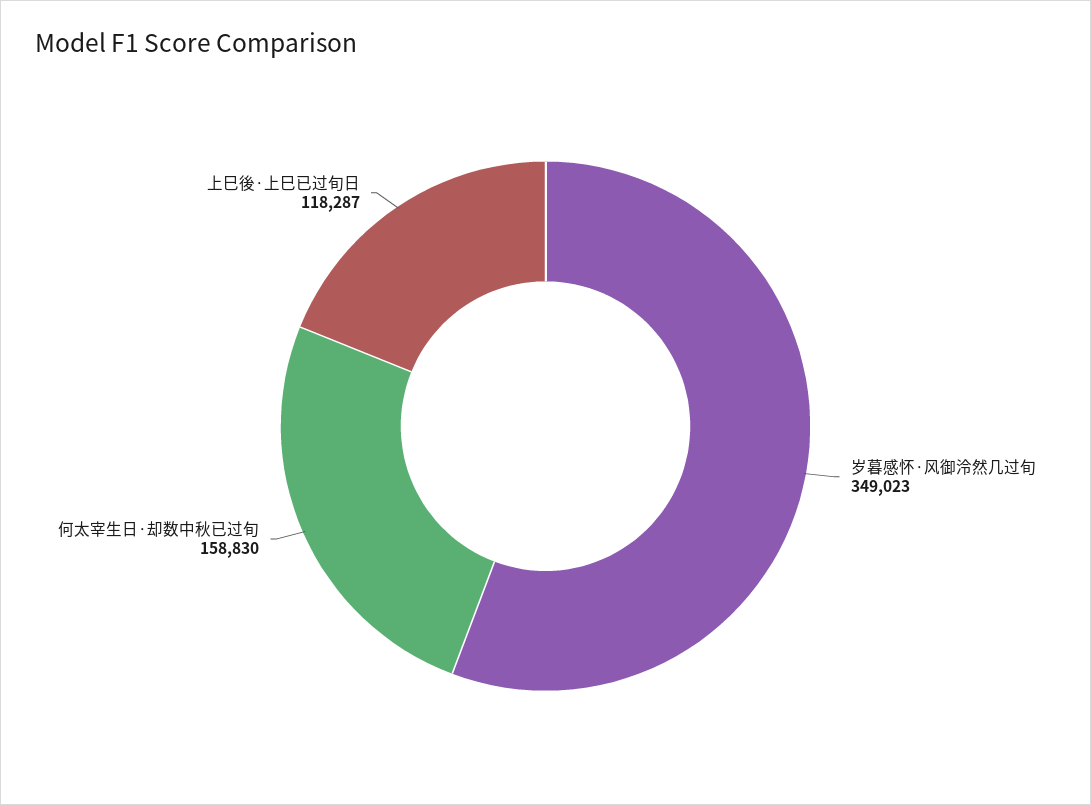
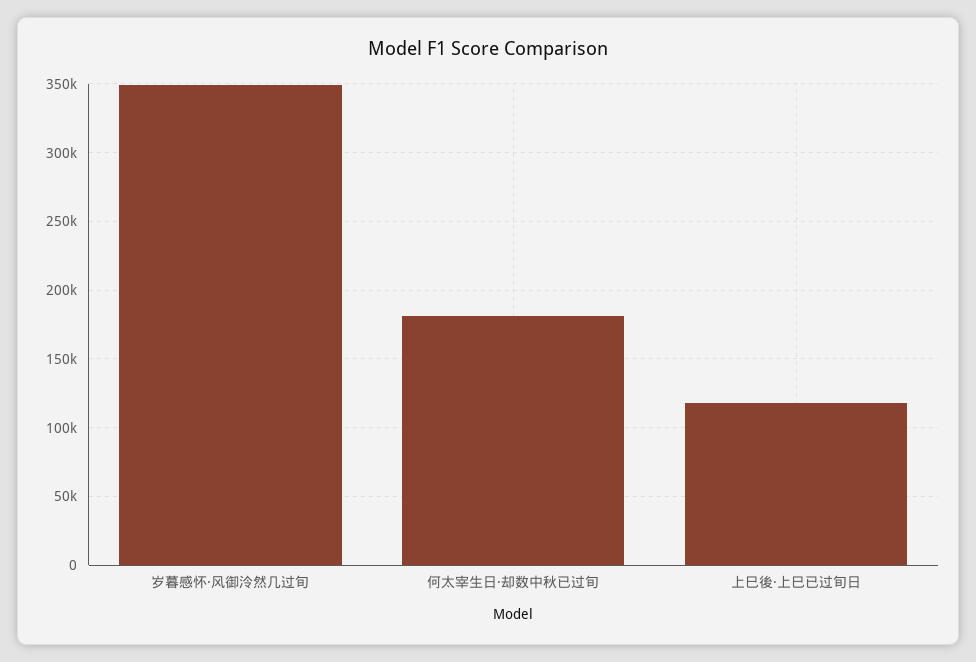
何太宰生日·却数中秋已过旬: 158830 -> 180000

